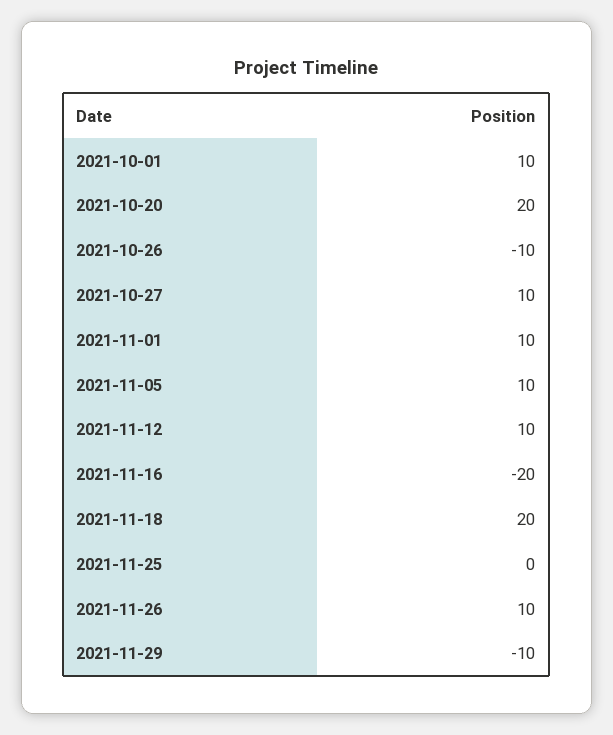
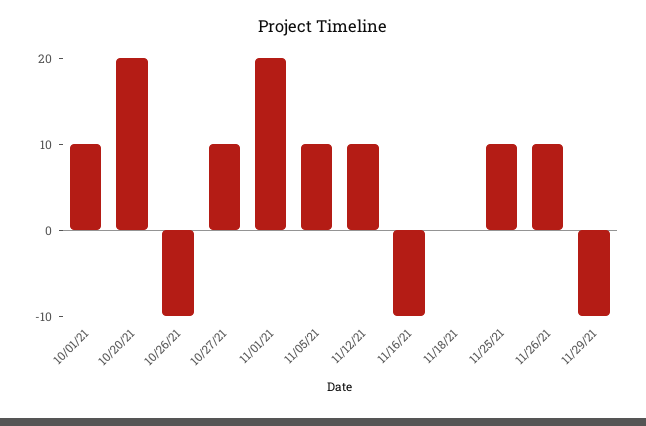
2021-11-01: 10 -> 20
2021-11-16: -20 -> -10
2021-11-18: 20 -> 0
2021-11-25: 0 -> 10

